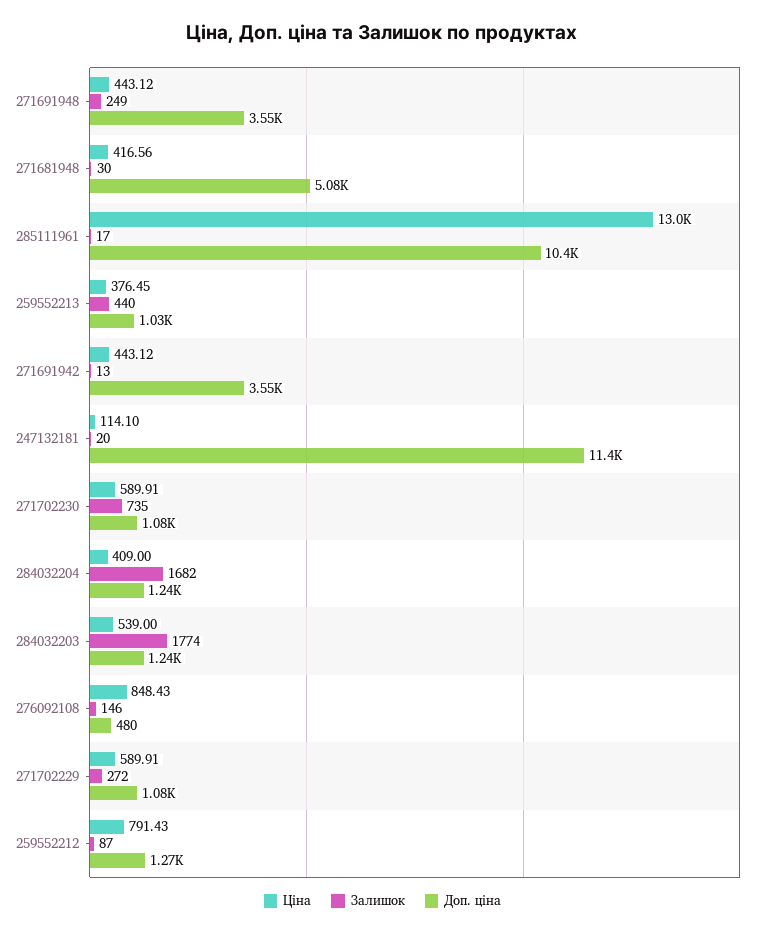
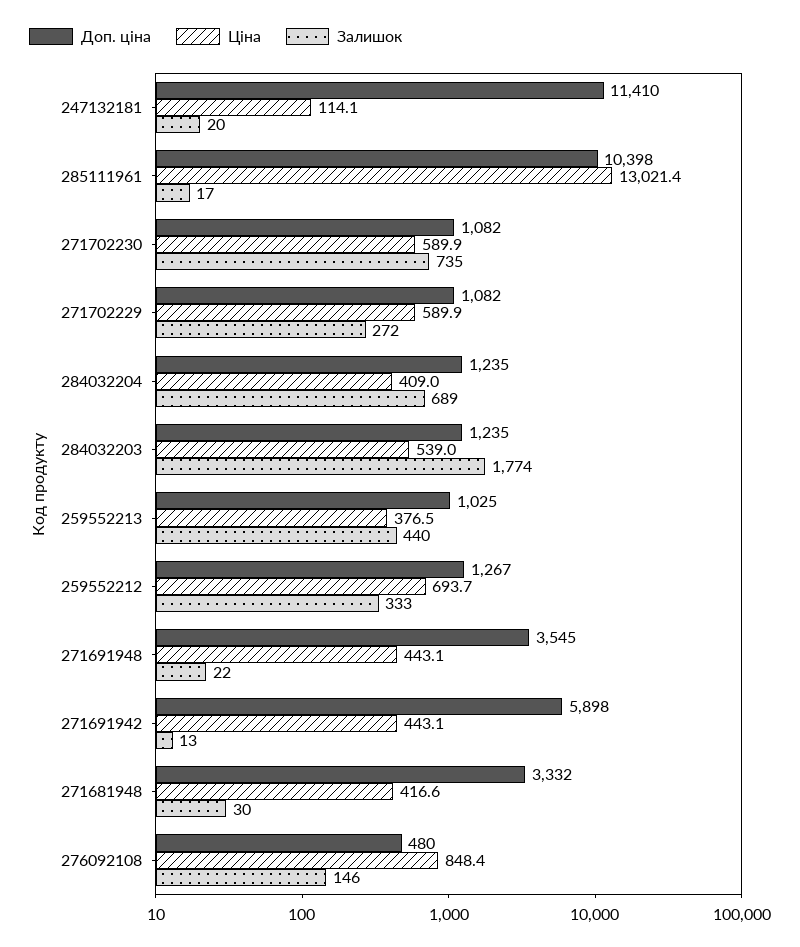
Залишок, 271691948: 249 -> 22
Доп. ціна, 271681948: 5080 -> 3332
Доп. ціна, 271691942: 3550 -> 5898
Залишок, 284032204: 1682 -> 689
Ціна, 259552212: 791.43 -> 693.7
Залишок, 259552212: 87 -> 333

